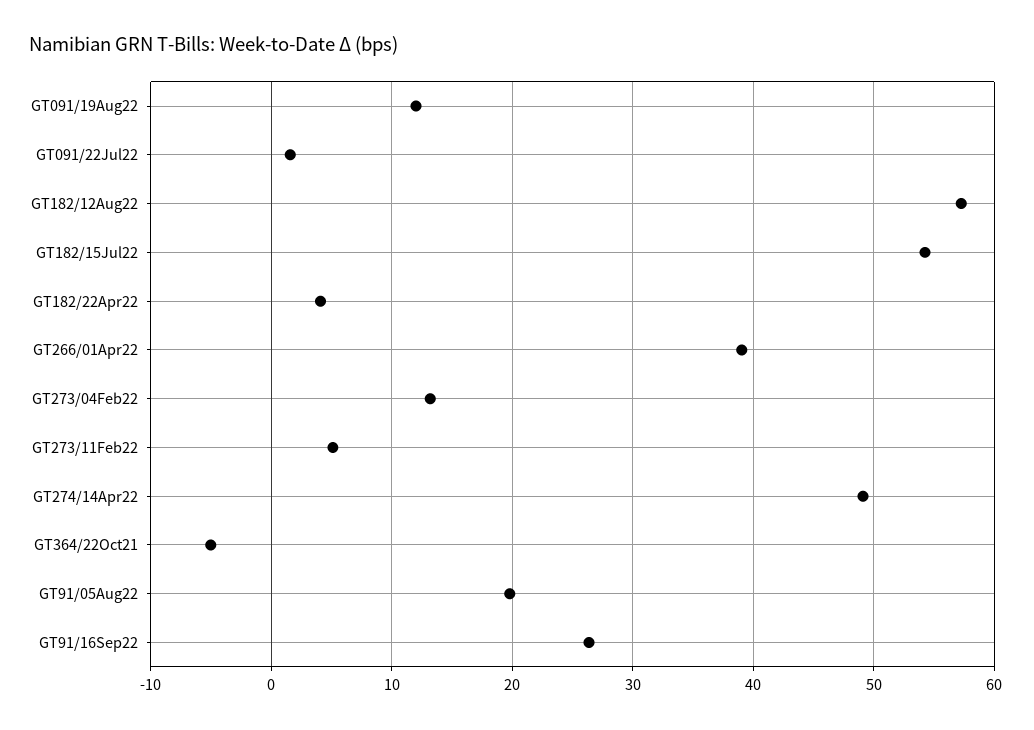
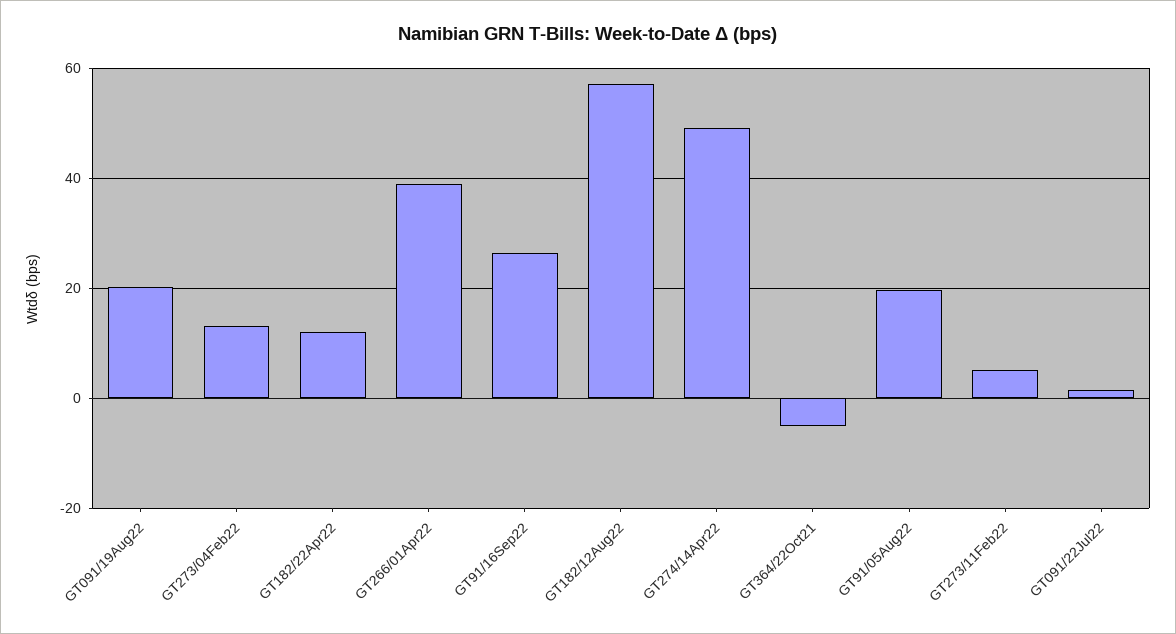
GT091/19Aug22: 12 -> 20
GT182/15Jul22: 54 -> none
GT182/22Apr22: 4 -> 12

